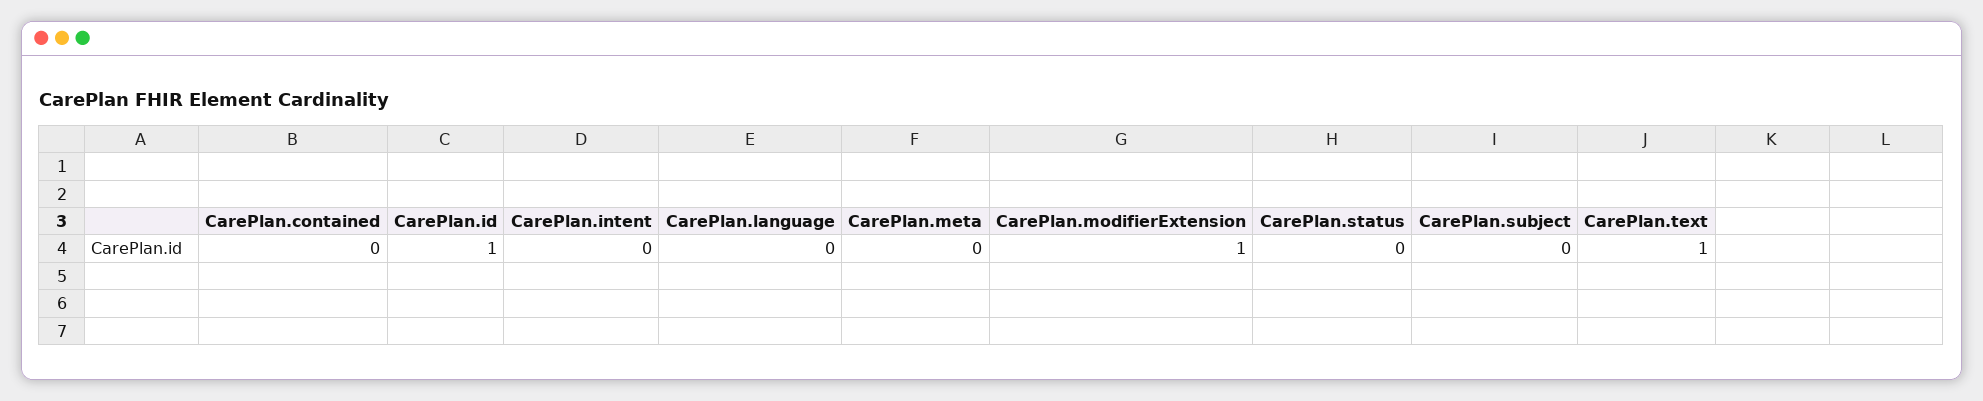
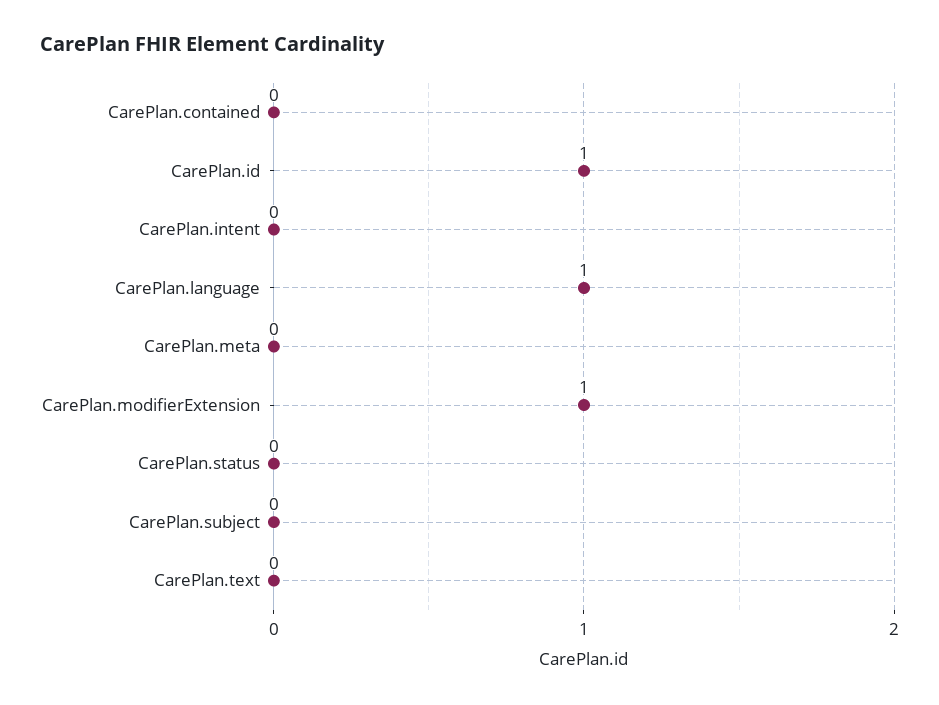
CarePlan.language: 0 -> 1
CarePlan.text: 1 -> 0

